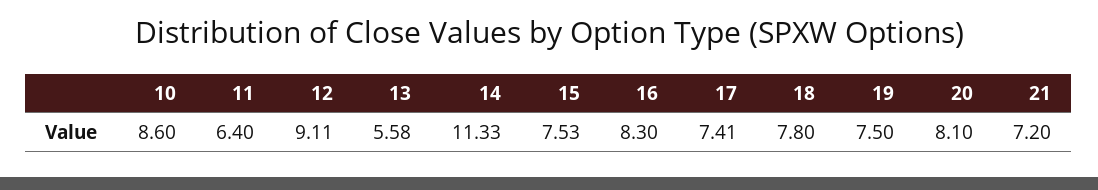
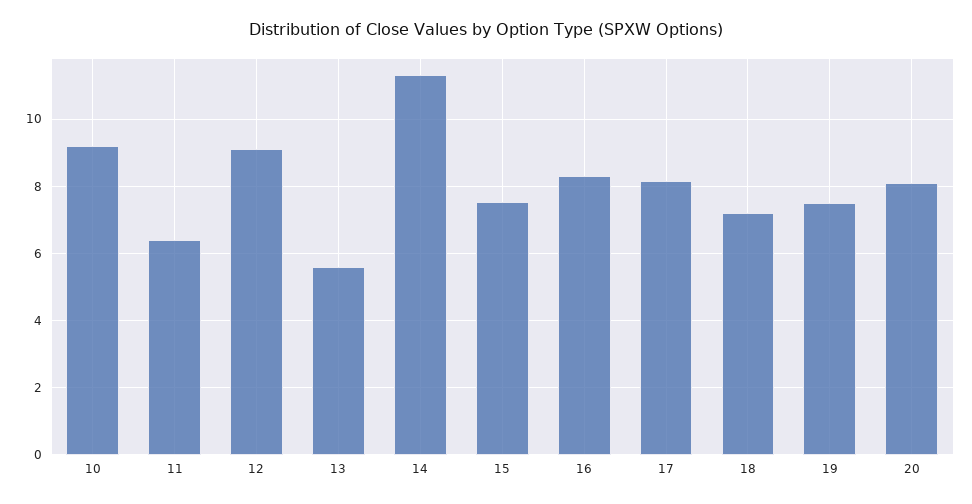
10: 8.6 -> 9.2
17: 7.41 -> 8.2
18: 7.8 -> 7.2
21: 7.2 -> none

